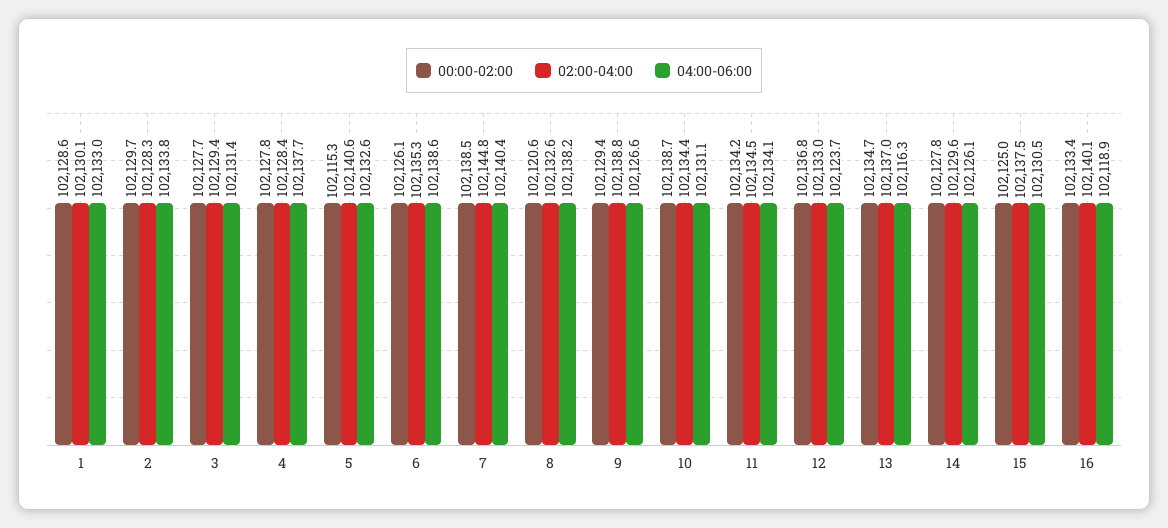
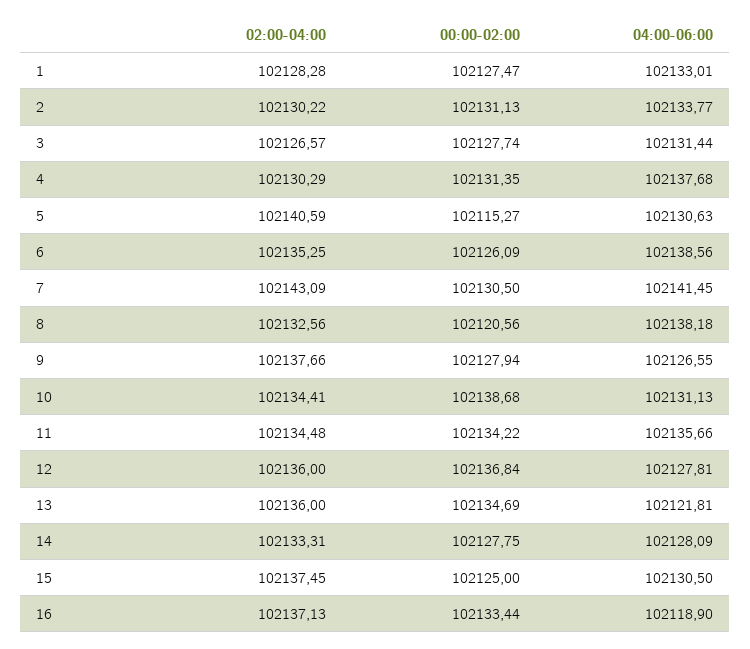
00:00-02:00, 1: 102128.6 -> 102127.47
02:00-04:00, 1: 102130.1 -> 102128.28
00:00-02:00, 2: 102129.7 -> 102131.13
02:00-04:00, 2: 102128.3 -> 102130.22
02:00-04:00, 3: 102129.4 -> 102126.57
00:00-02:00, 4: 102127.8 -> 102131.35
02:00-04:00, 4: 102128.4 -> 102130.29
04:00-06:00, 5: 102132.6 -> 102130.63
00:00-02:00, 7: 102138.5 -> 102130.5
02:00-04:00, 7: 102144.8 -> 102143.09
04:00-06:00, 7: 102140.4 -> 102141.45
00:00-02:00, 9: 102129.4 -> 102127.94
02:00-04:00, 9: 102138.8 -> 102137.66
04:00-06:00, 11: 102134.1 -> 102135.66
02:00-04:00, 12: 102133 -> 102136
04:00-06:00, 12: 102123.7 -> 102127.81
02:00-04:00, 13: 102137 -> 102136
04:00-06:00, 13: 102116.3 -> 102121.81
02:00-04:00, 14: 102129.6 -> 102133.31
04:00-06:00, 14: 102126.1 -> 102128.09
02:00-04:00, 16: 102140.1 -> 102137.13

